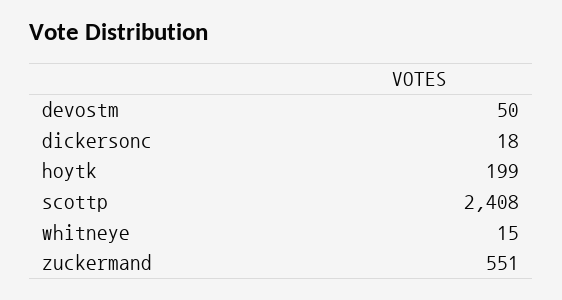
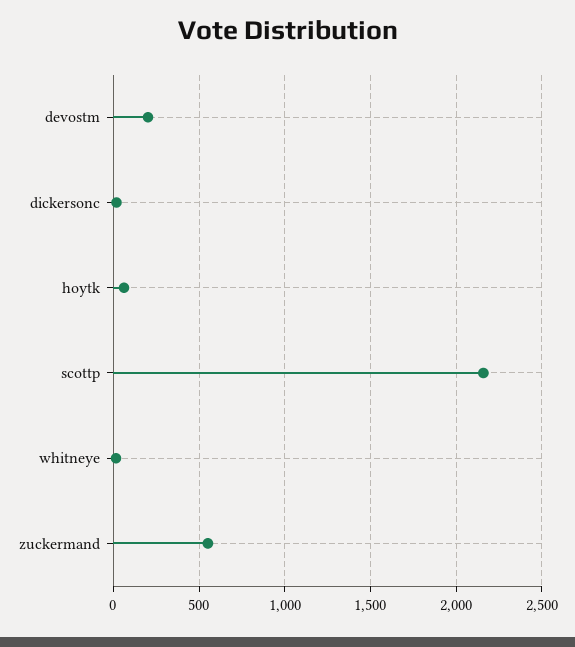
devostm: 50 -> 200
hoytk: 199 -> 50
scottp: 2408 -> 2150

